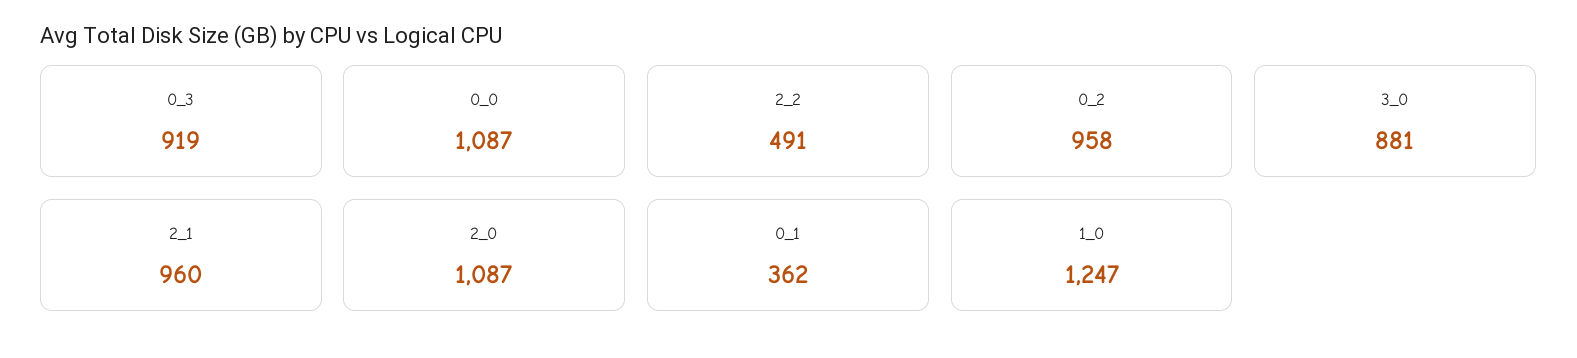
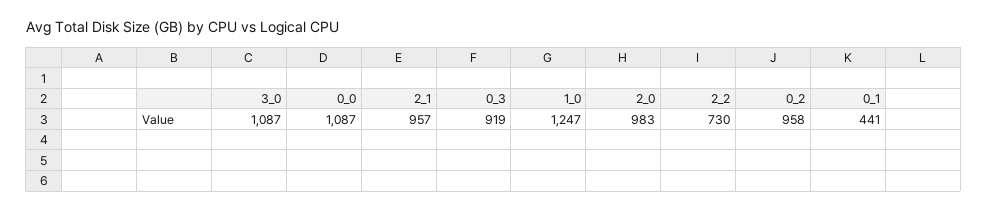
2_2: 491 -> 730
3_0: 881 -> 1087
2_1: 960 -> 957
2_0: 1087 -> 983
0_1: 362 -> 441

